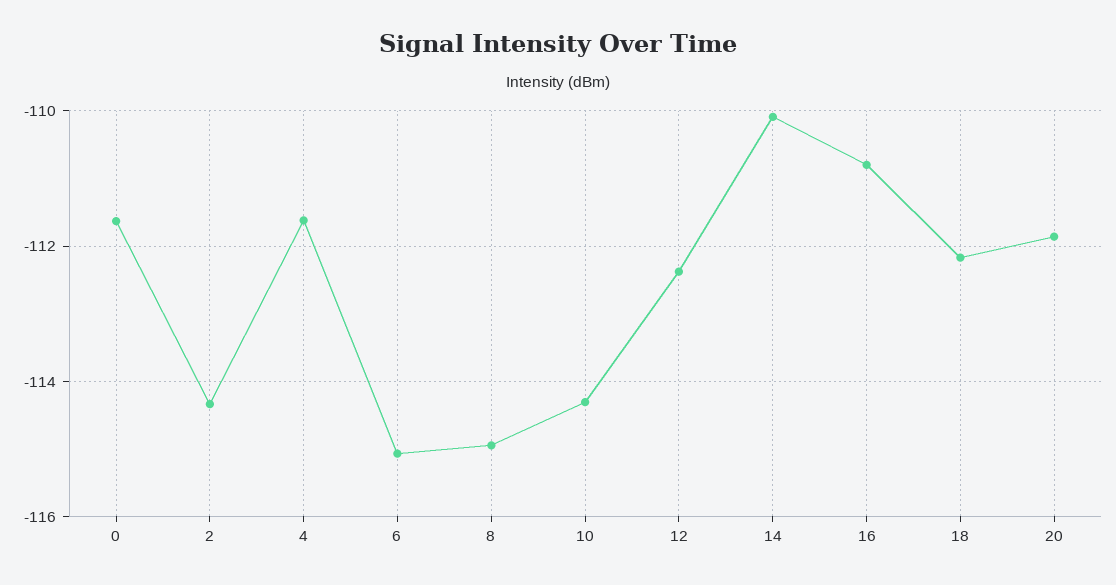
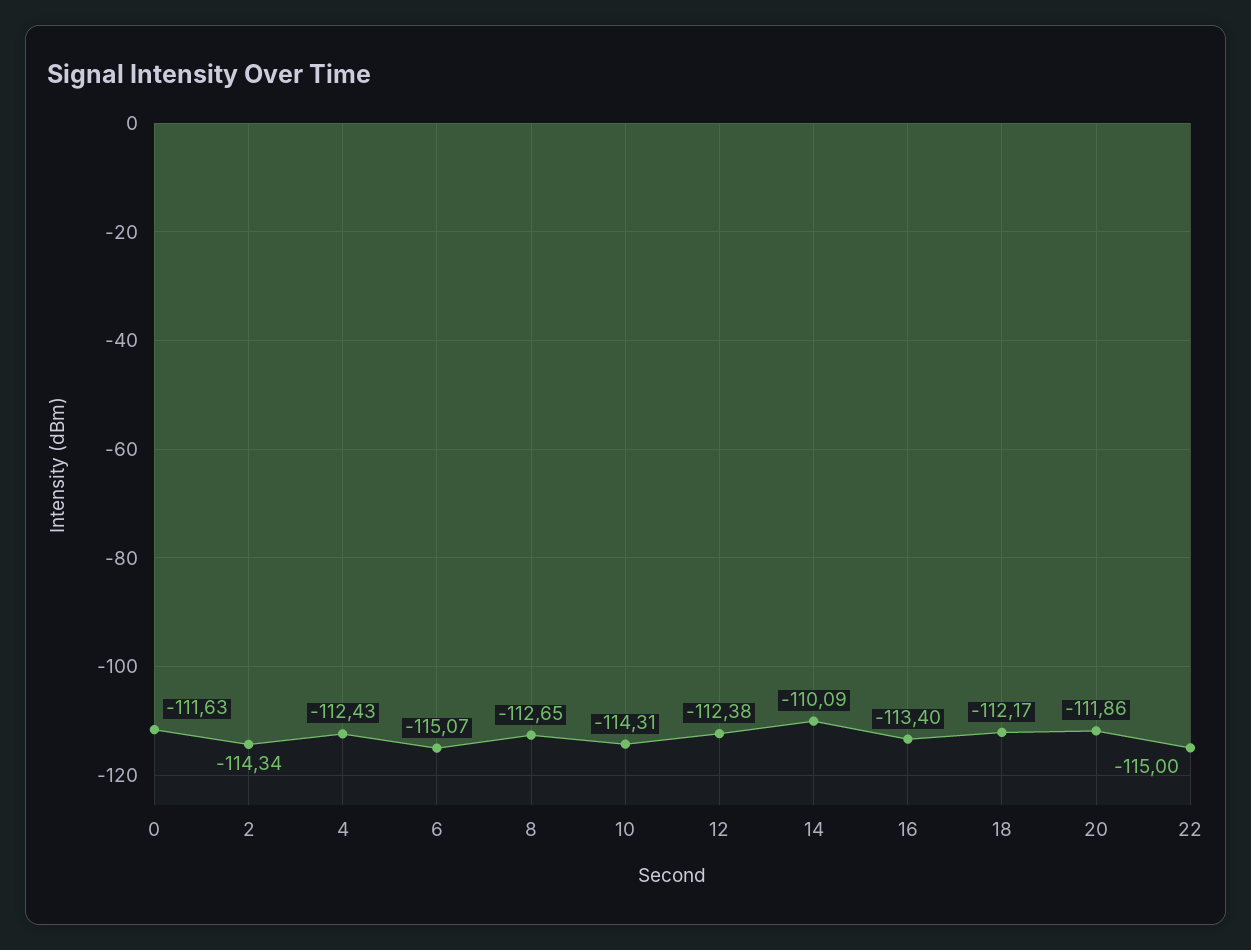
4: -111.6 -> -112.43
8: -115 -> -112.65
16: -110.8 -> -113.4
22: none -> -115

